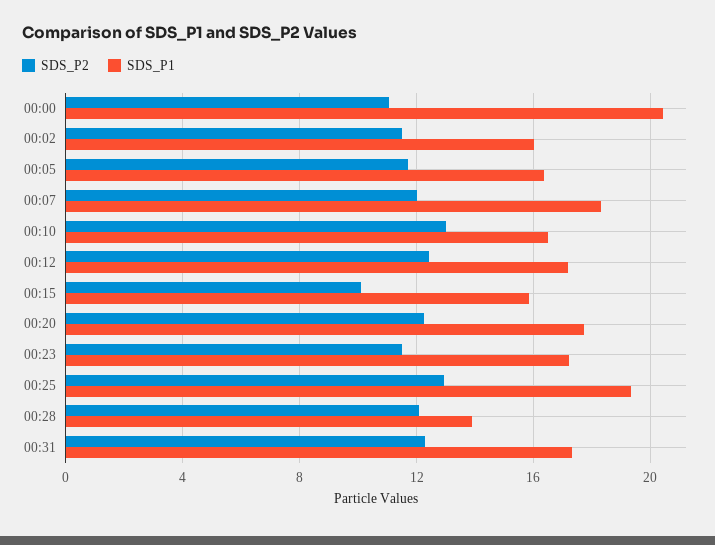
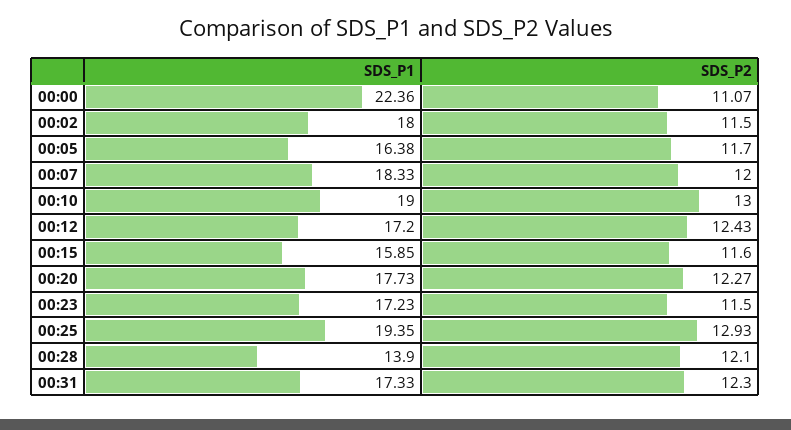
SDS_P1, 00:00: 20.5 -> 22.36
SDS_P1, 00:02: 16 -> 18
SDS_P1, 00:10: 16.5 -> 19
SDS_P2, 00:15: 10 -> 11.6

